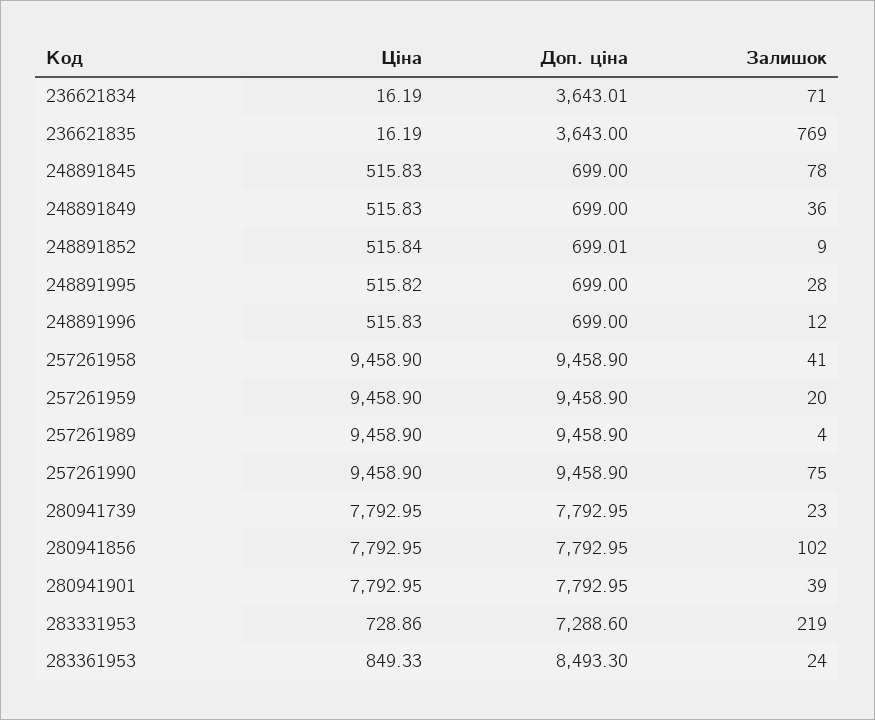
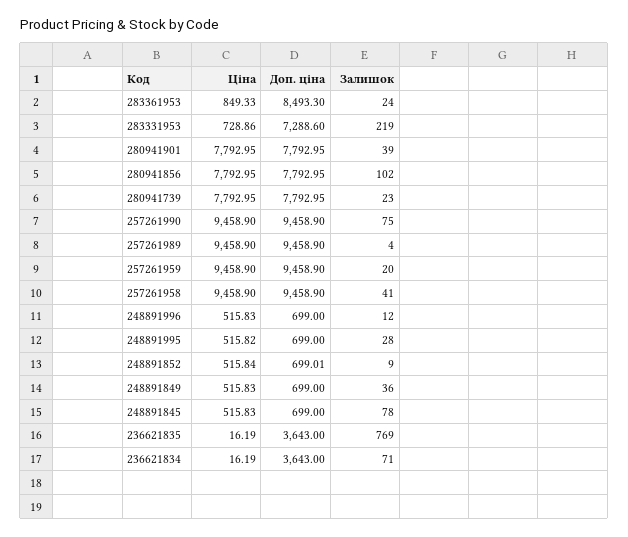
Доп. ціна, 236621834: 3643.01 -> 3643

